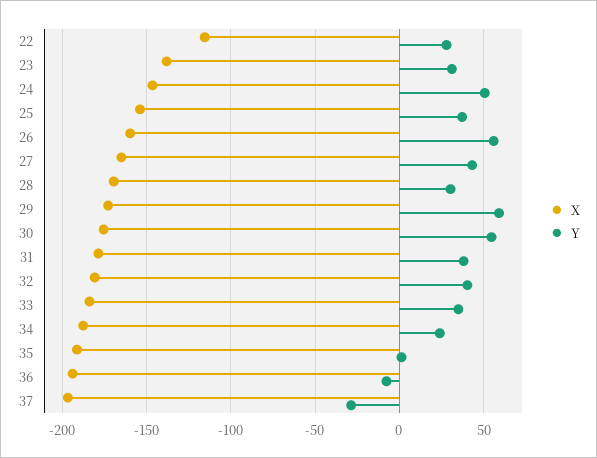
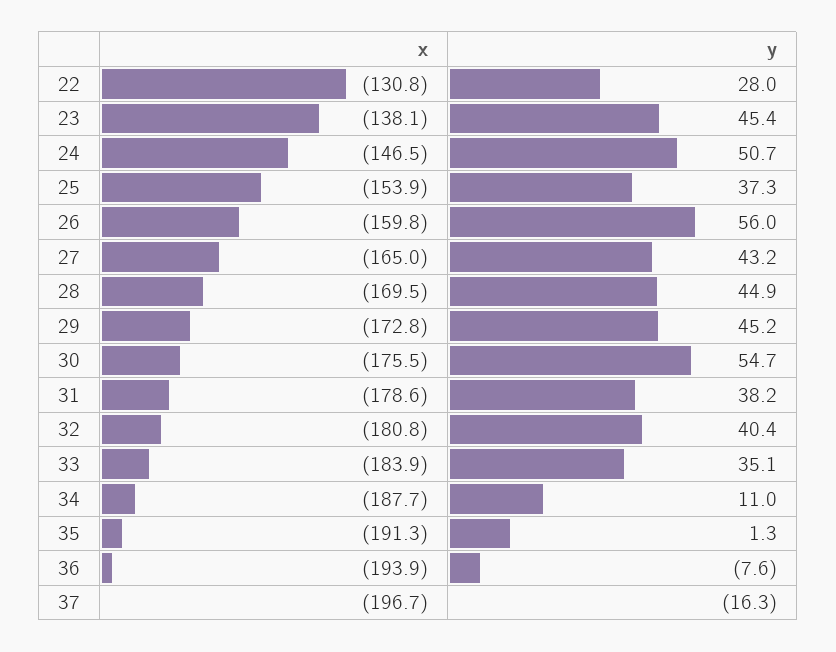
X, 22: -115 -> -130.8
Y, 23: 30 -> 45.4
Y, 28: 30 -> 44.9
Y, 29: 60 -> 45.2
Y, 34: 25 -> 11
Y, 37: -30 -> -16.3

